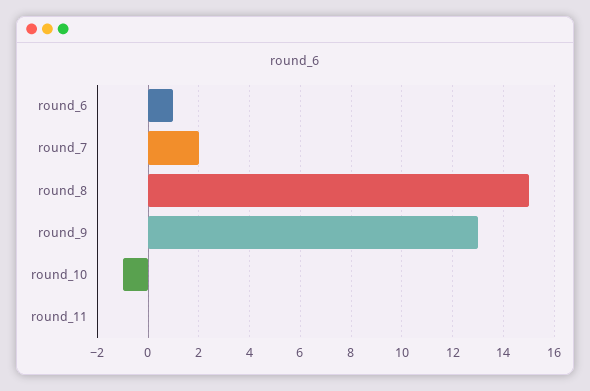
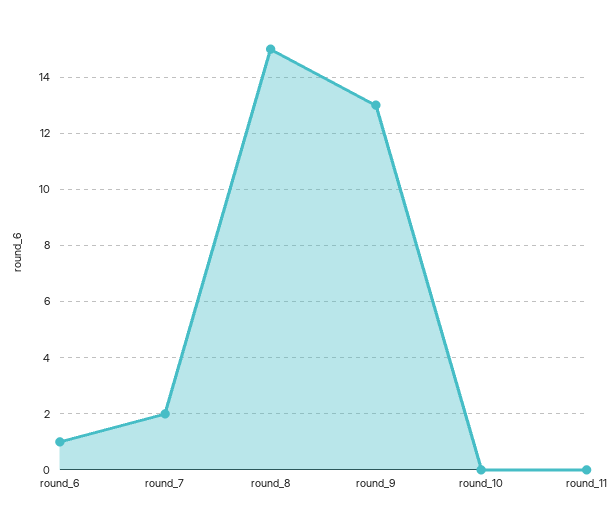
round_10: -1 -> 0

